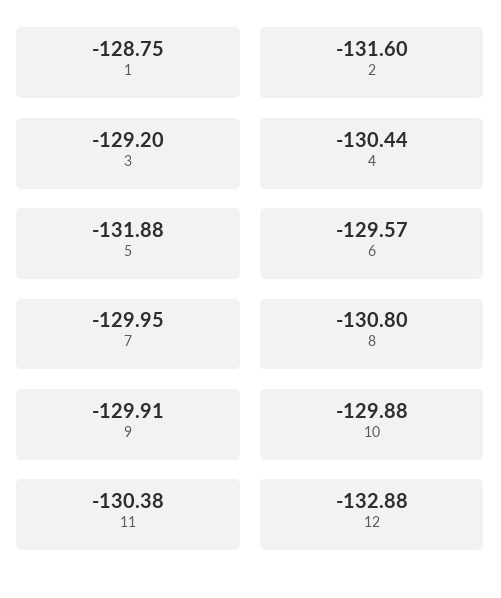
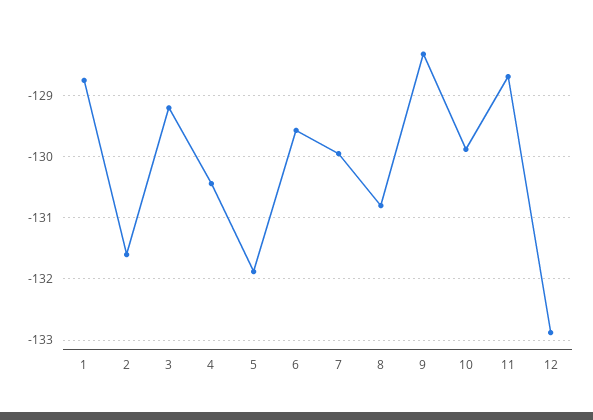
9: -129.91 -> -128.3
11: -130.38 -> -128.7

